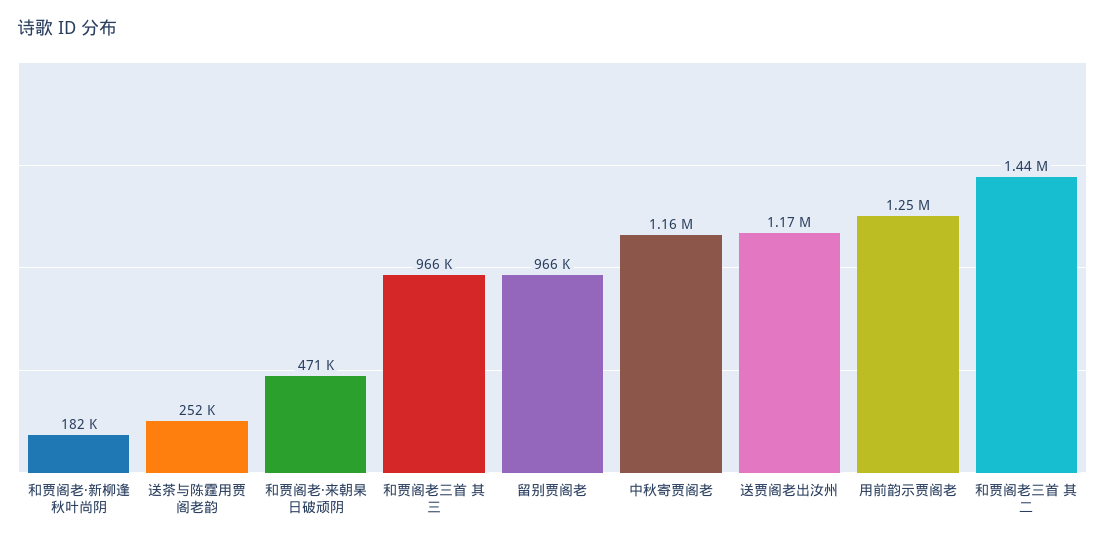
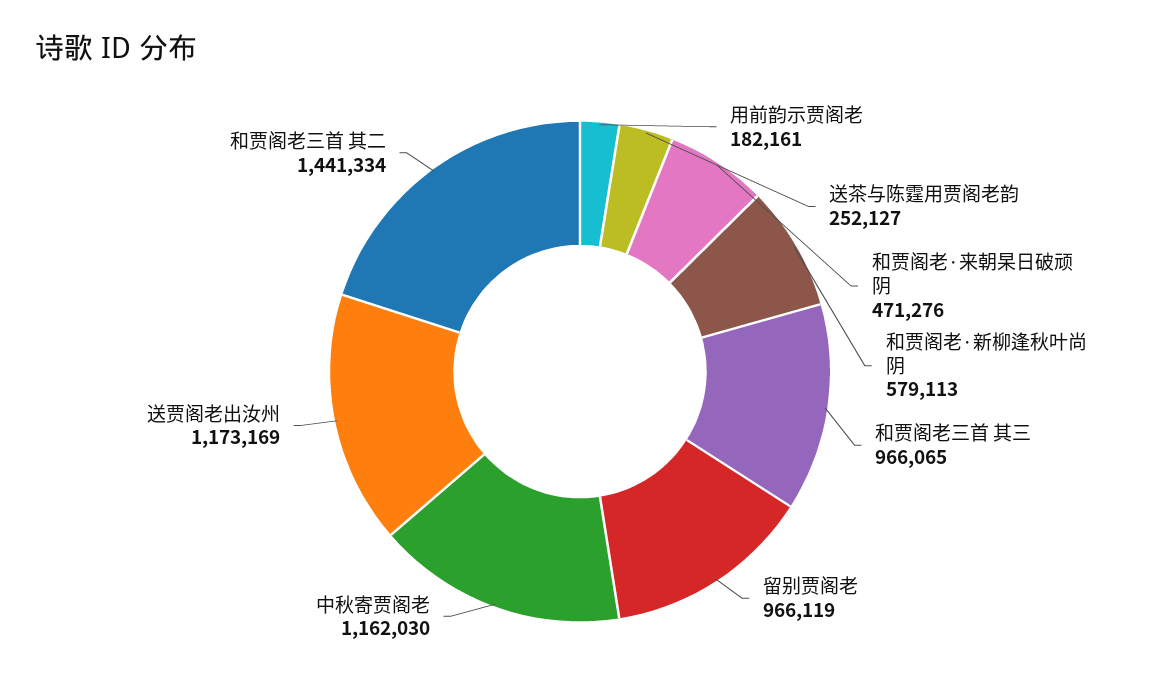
和贾阁老·新柳逢秋叶尚阴: 182000 -> 579113
用前韵示贾阁老: 1250000 -> 182161

